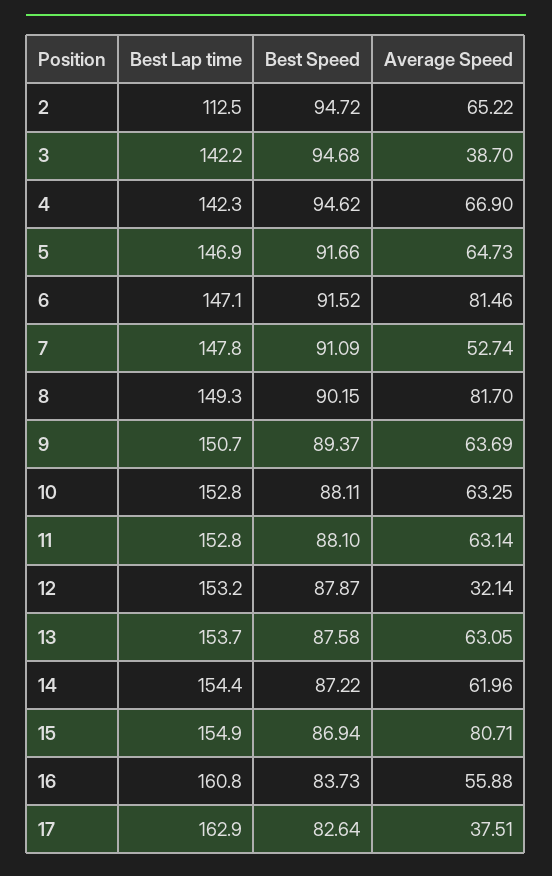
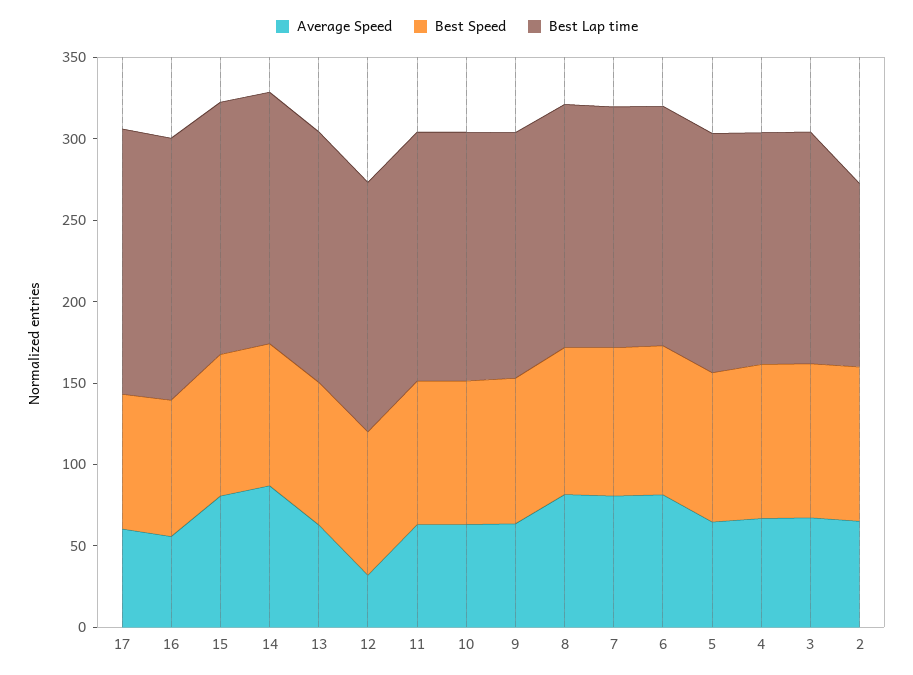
Average Speed, 3: 38.7 -> 70
Average Speed, 7: 52.74 -> 80
Average Speed, 14: 61.96 -> 90
Average Speed, 17: 37.51 -> 60

